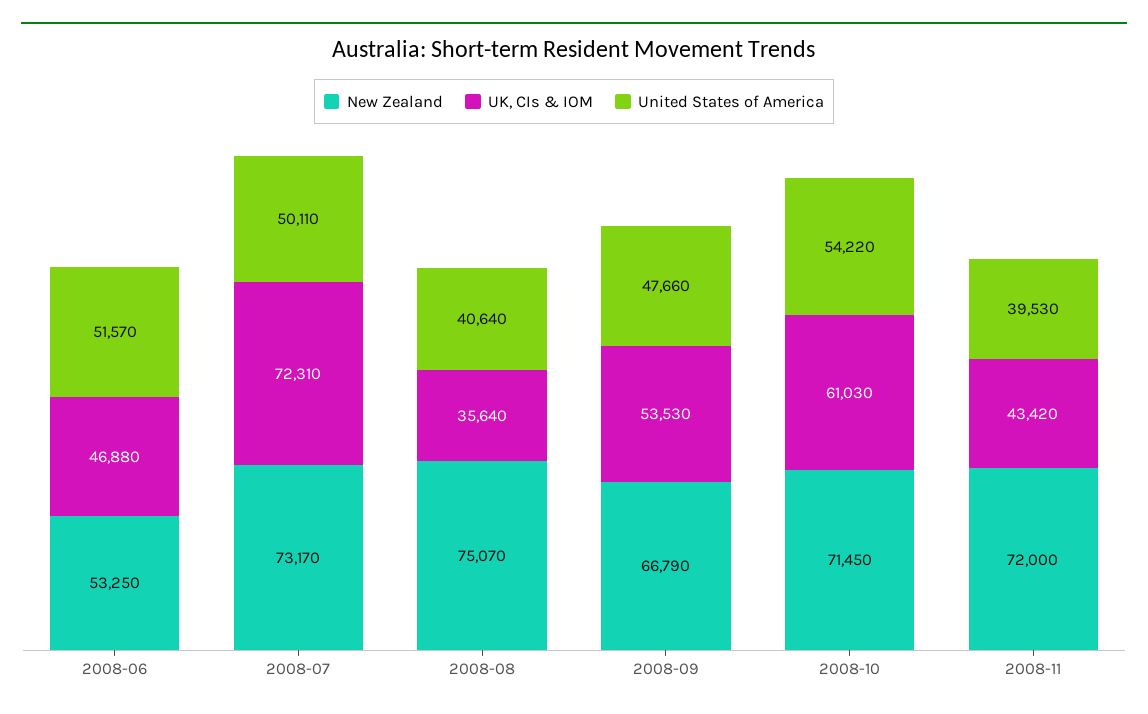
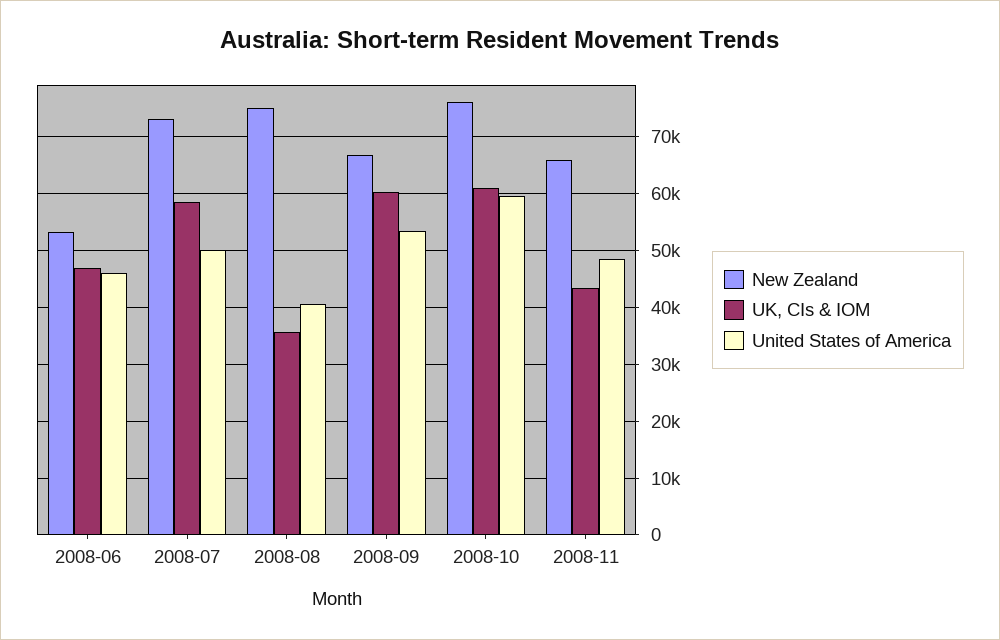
United States of America, 2008-06: 51570 -> 46000
UK, CIs & IOM, 2008-07: 72310 -> 58000
UK, CIs & IOM, 2008-09: 53530 -> 60000
United States of America, 2008-09: 47660 -> 54000
New Zealand, 2008-10: 71450 -> 76000
United States of America, 2008-10: 54220 -> 60000
New Zealand, 2008-11: 72000 -> 66000
United States of America, 2008-11: 39530 -> 48000

